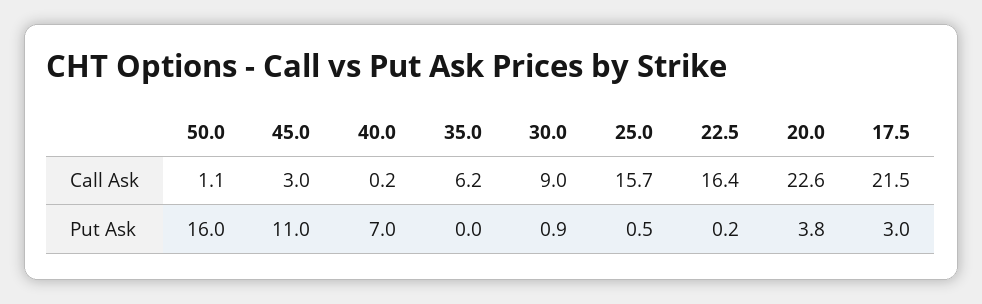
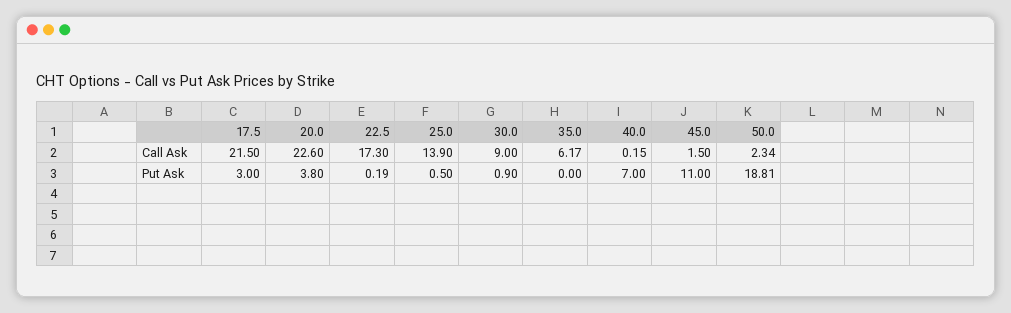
50.0, Call Ask: 1.1 -> 2.34
45.0, Call Ask: 3 -> 1.5
25.0, Call Ask: 15.7 -> 13.9
22.5, Call Ask: 16.4 -> 17.3
50.0, Put Ask: 16 -> 18.81

